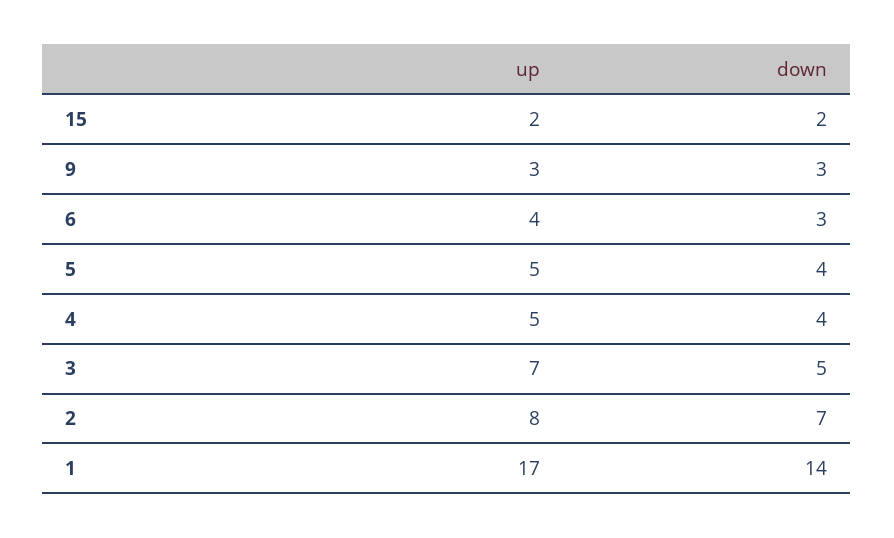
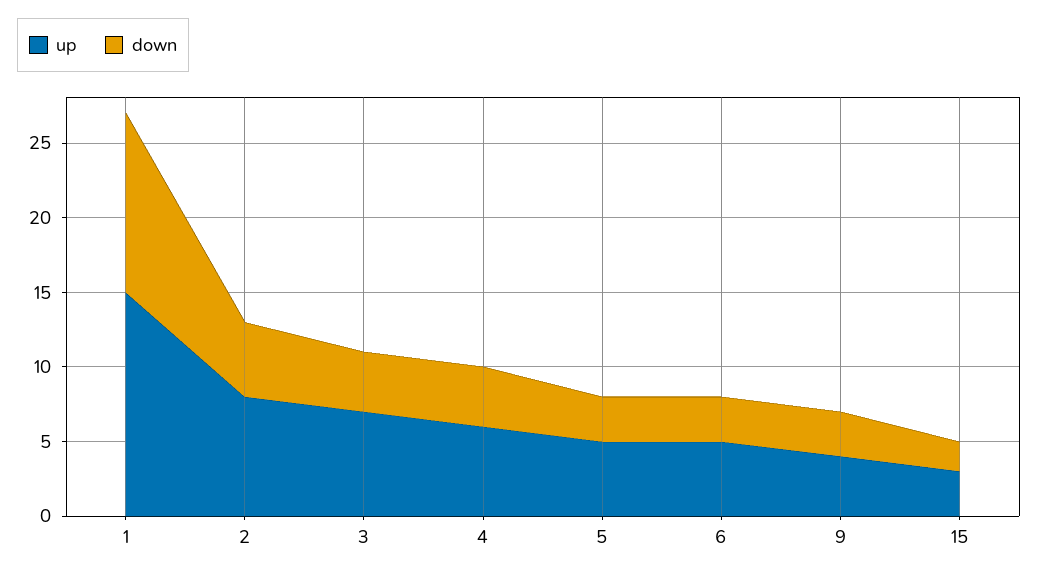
up, 15: 2 -> 3
up, 9: 3 -> 4
up, 6: 4 -> 5
down, 5: 4 -> 3
up, 4: 5 -> 6
down, 3: 5 -> 4
down, 2: 7 -> 5
up, 1: 17 -> 15
down, 1: 14 -> 12

